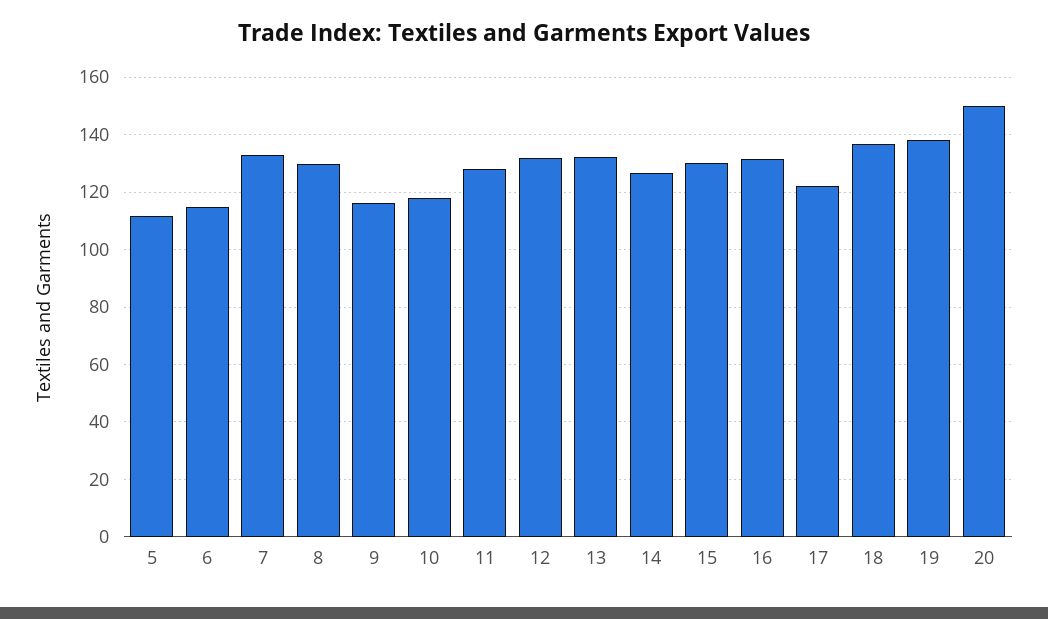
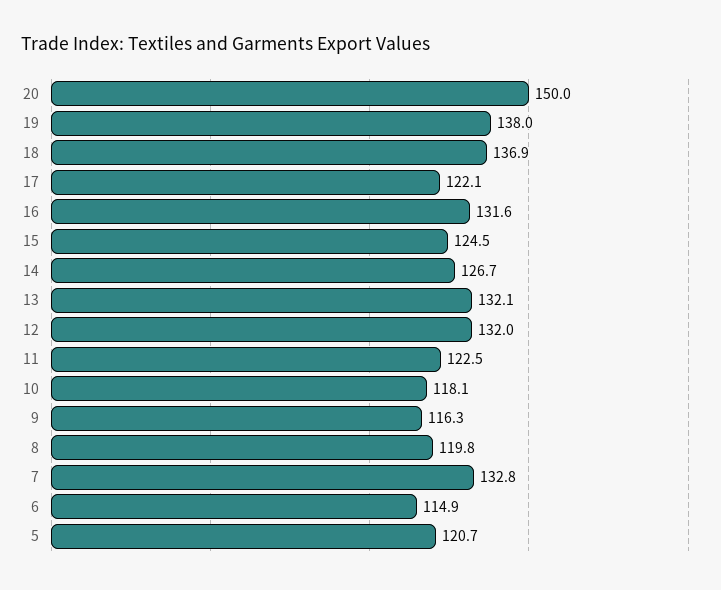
5: 112.5 -> 120.7
8: 130 -> 119.8
11: 127.5 -> 122.5
15: 130 -> 124.5

